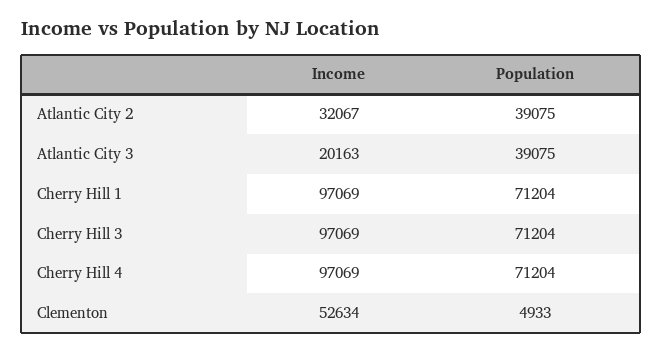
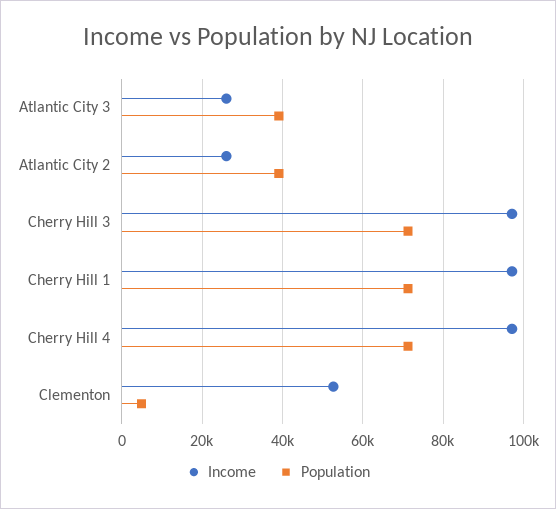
Income, Atlantic City 2: 32067 -> 26000
Income, Atlantic City 3: 20163 -> 26000

